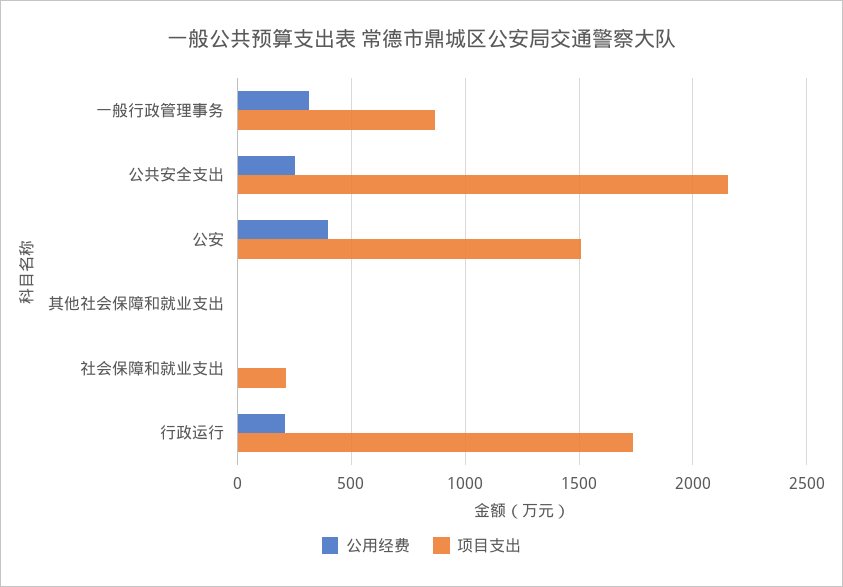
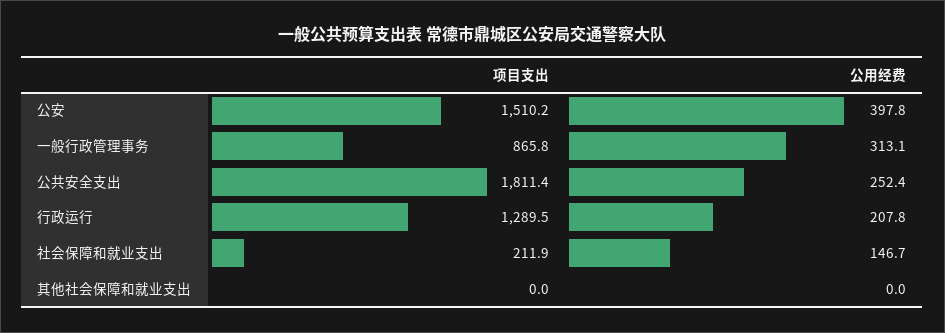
项目支出, 公共安全支出: 2150 -> 1811.4
公用经费, 社会保障和就业支出: 0 -> 146.7
项目支出, 行政运行: 1750 -> 1289.5

